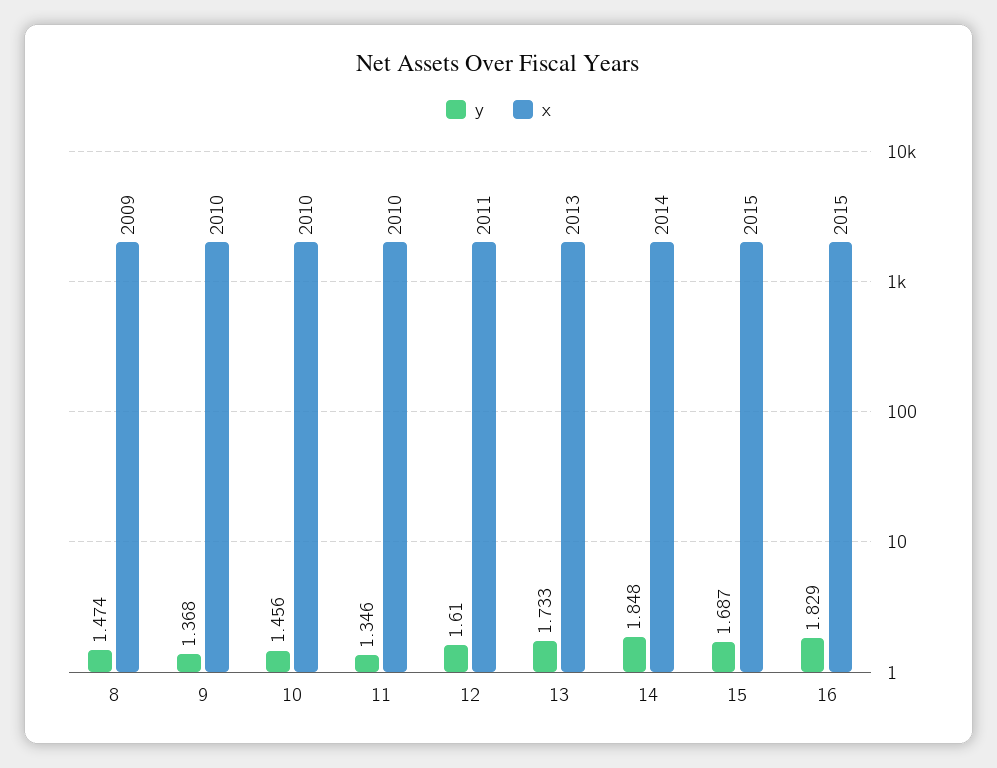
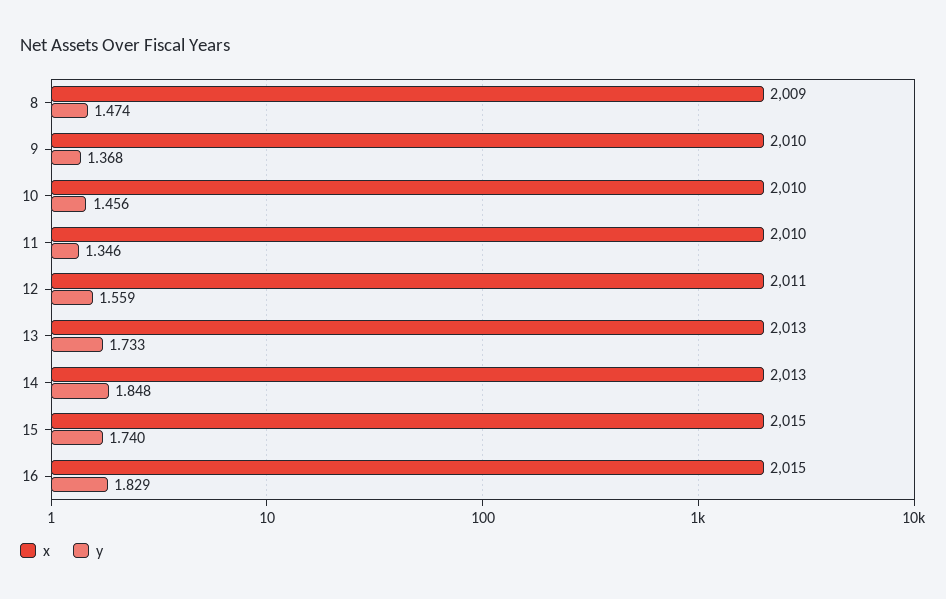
y, 12: 1.61 -> 1.559
x, 14: 2014 -> 2013
y, 15: 1.687 -> 1.74

